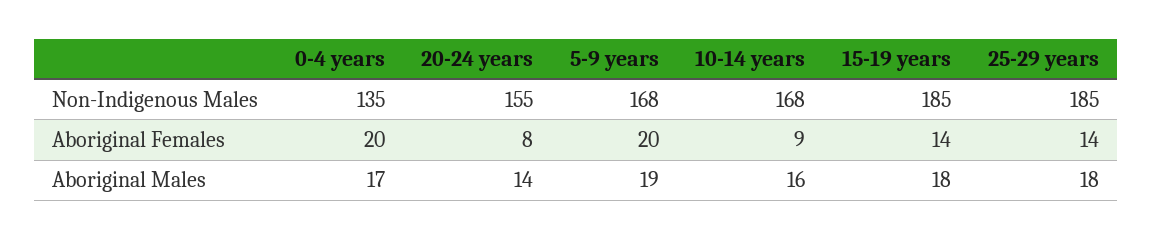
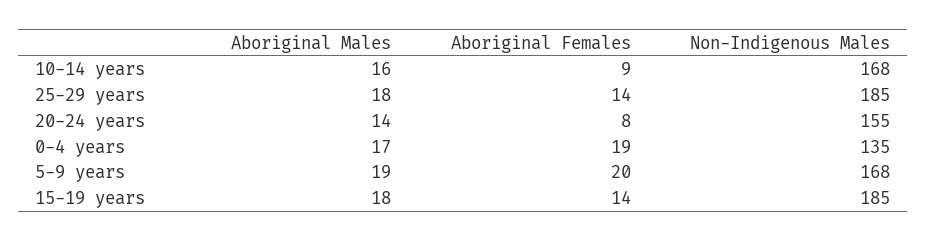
0-4 years, Aboriginal Females: 20 -> 19

